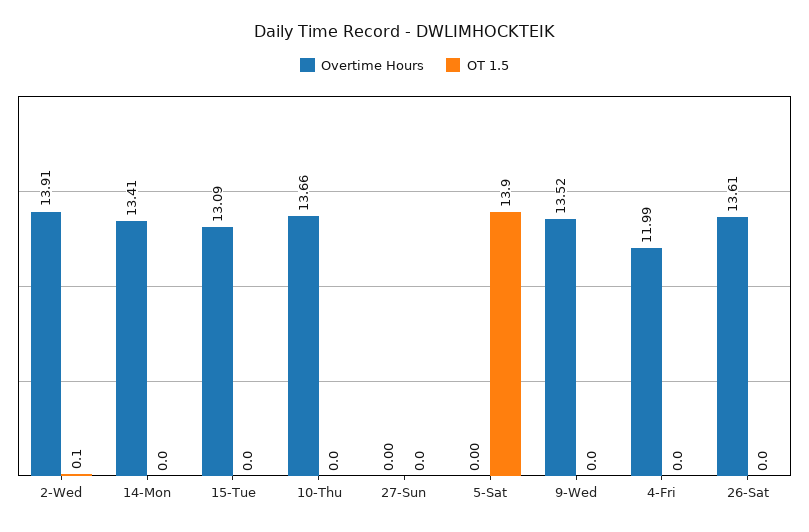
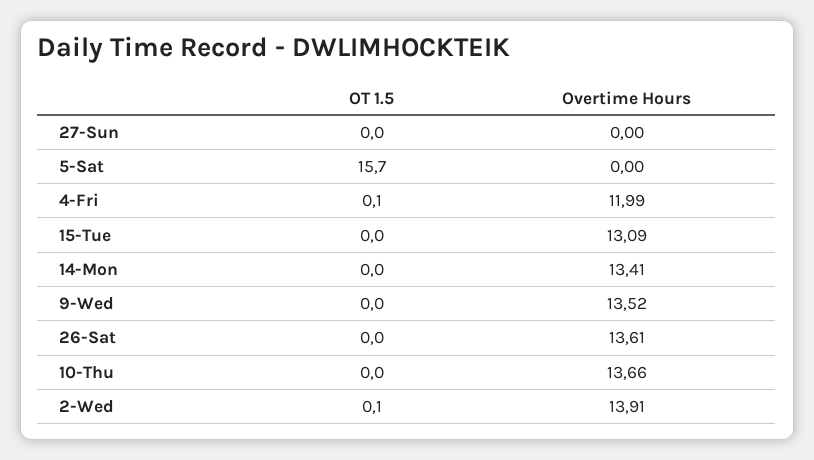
OT 1.5, 5-Sat: 13.9 -> 15.7
OT 1.5, 4-Fri: 0 -> 0.1

